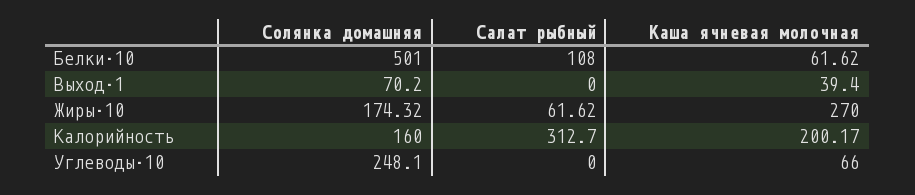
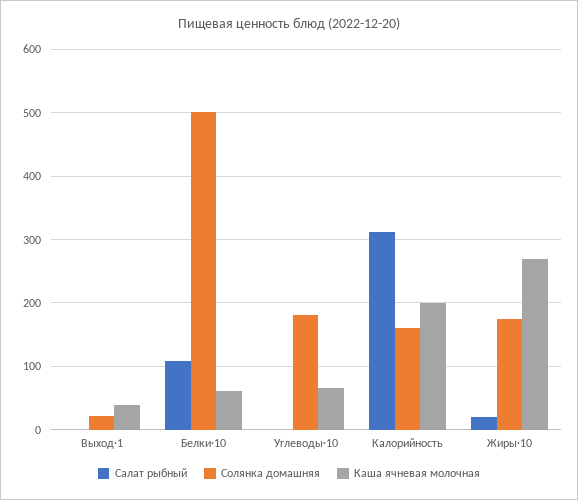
Солянка домашняя, Выход·1: 70.2 -> 20
Салат рыбный, Жиры·10: 61.62 -> 20
Солянка домашняя, Углеводы·10: 248.1 -> 180

